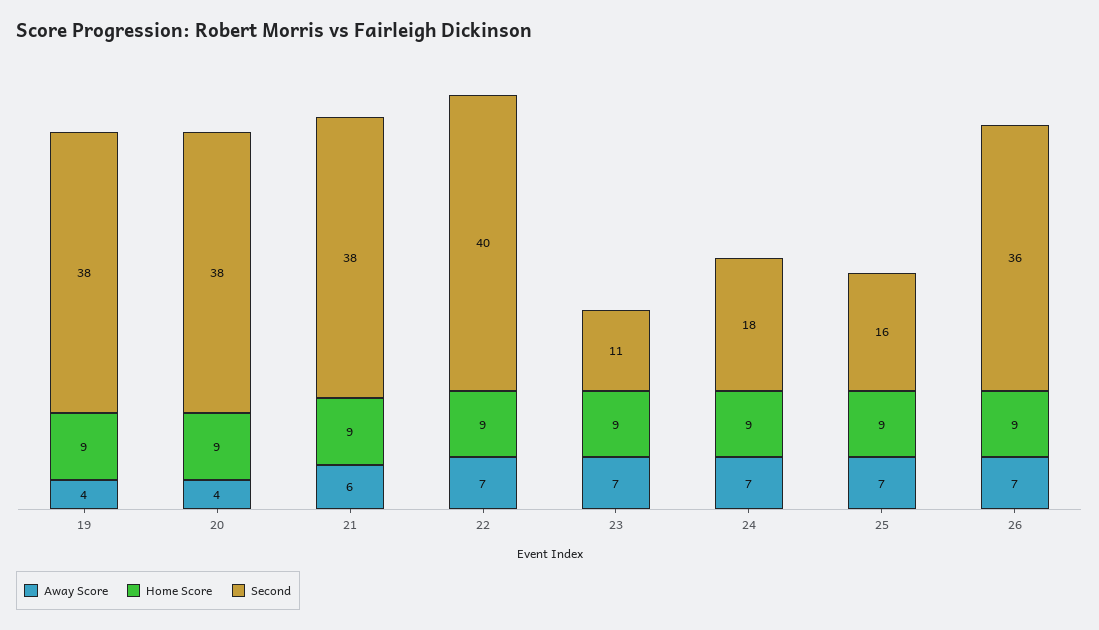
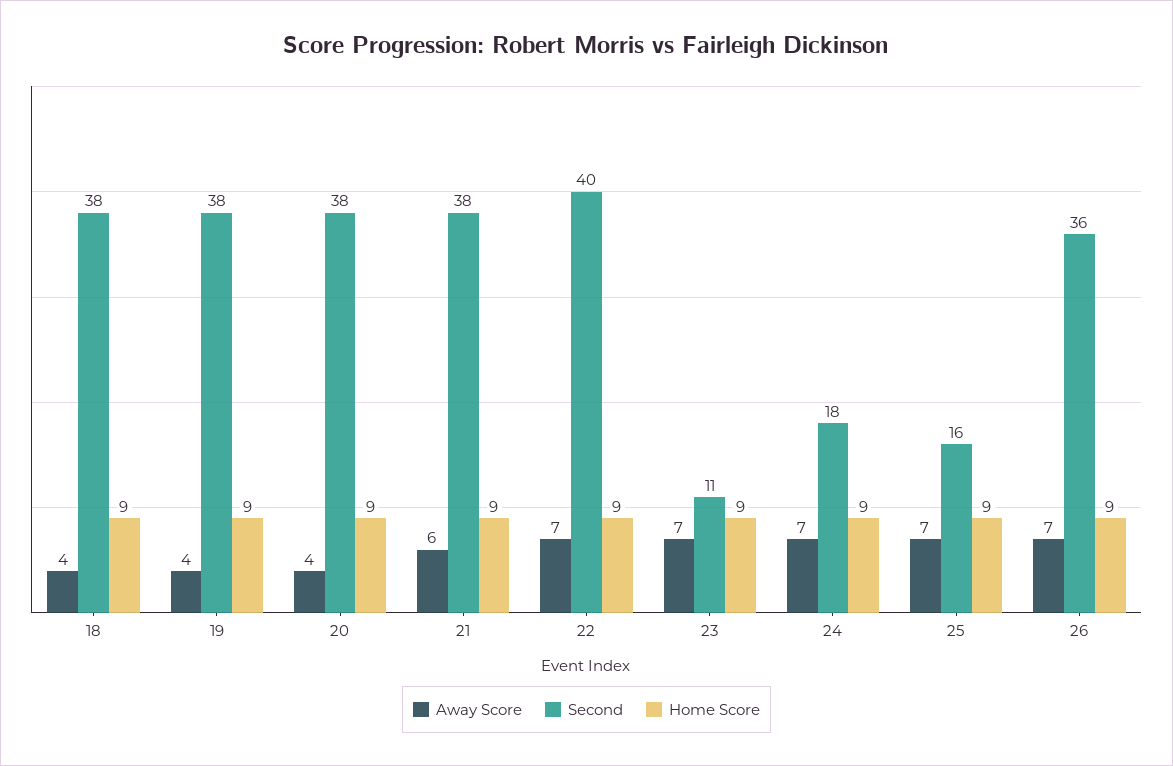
Away Score, 18: none -> 4
Second, 18: none -> 38
Home Score, 18: none -> 9

